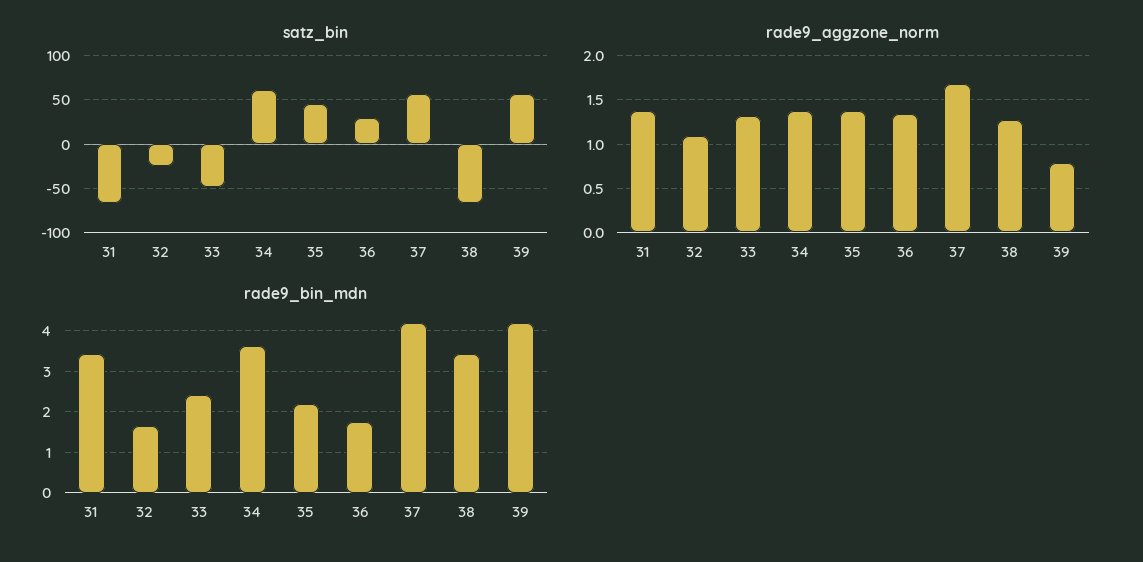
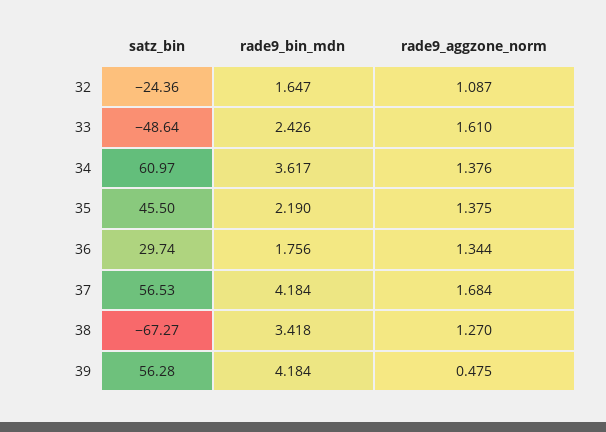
satz_bin, 31: -70 -> none
rade9_aggzone_norm, 31: 1.4 -> none
rade9_aggzone_norm, 33: 1.3 -> 1.61
rade9_aggzone_norm, 39: 0.8 -> 0.475
rade9_bin_mdn, 31: 3.4 -> none

